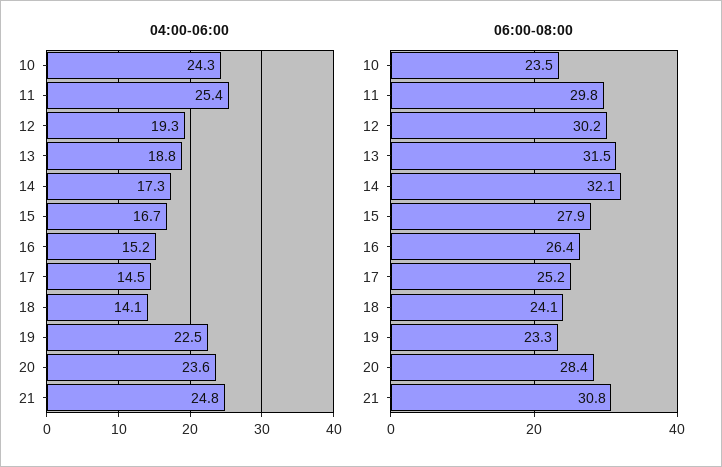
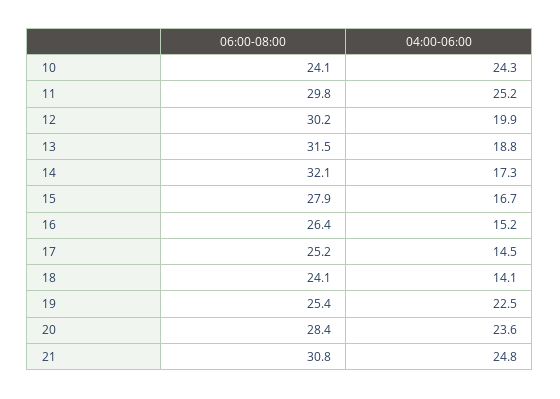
04:00-06:00, 11: 25.4 -> 25.2
04:00-06:00, 12: 19.3 -> 19.9
06:00-08:00, 10: 23.5 -> 24.1
06:00-08:00, 19: 23.3 -> 25.4

